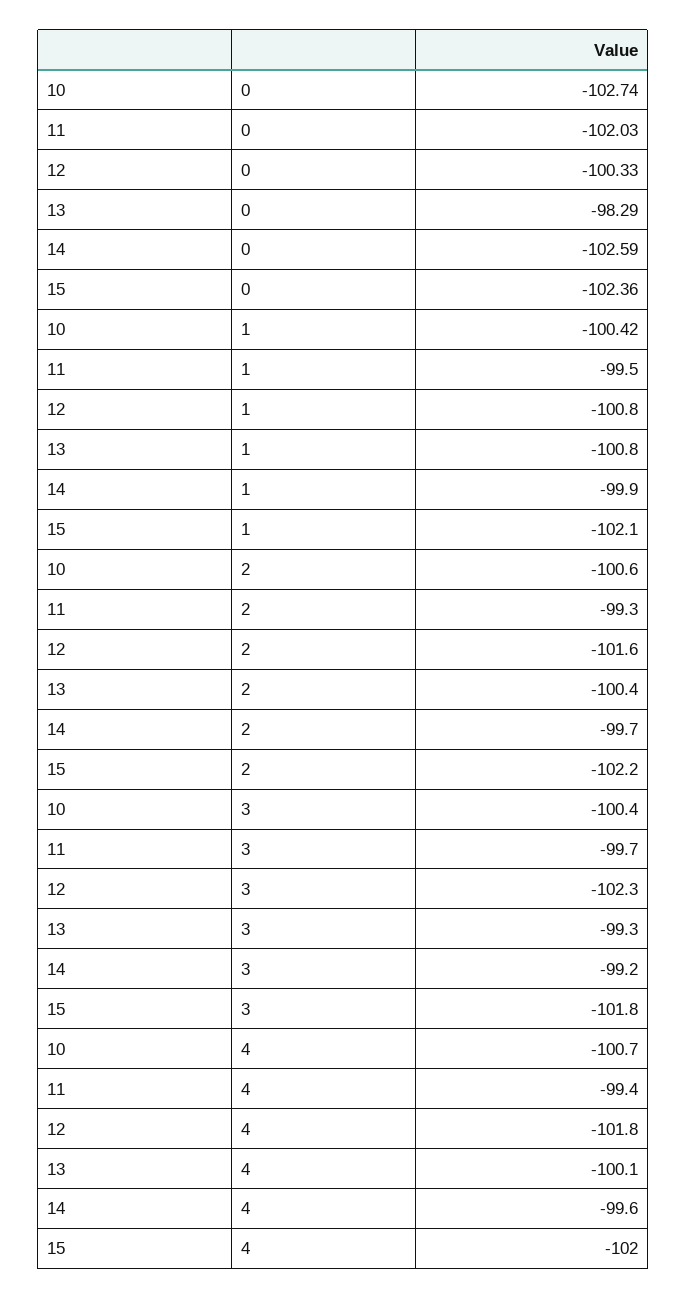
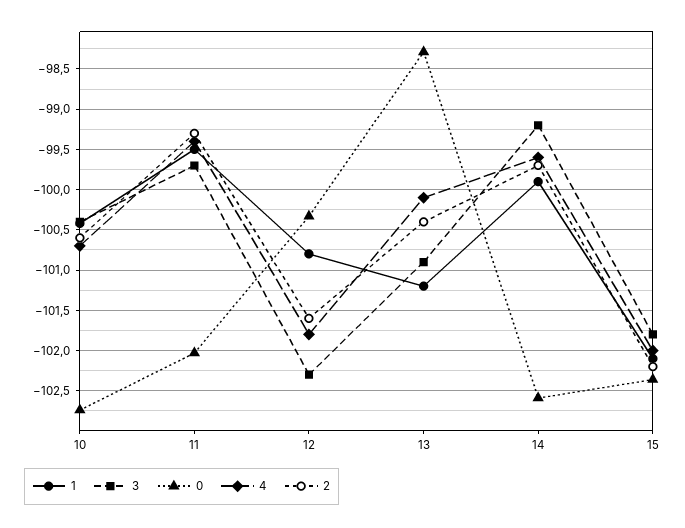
1, 13: -100.8 -> -101.2
3, 13: -99.3 -> -100.9

